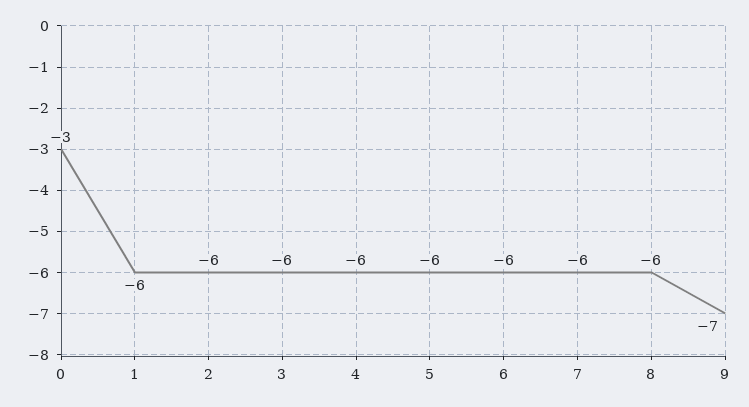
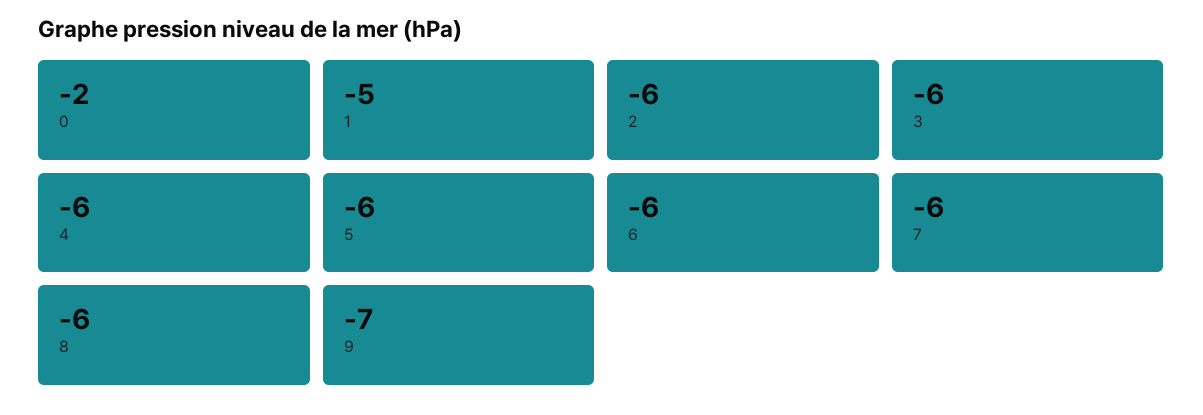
0: -3 -> -2
1: -6 -> -5

